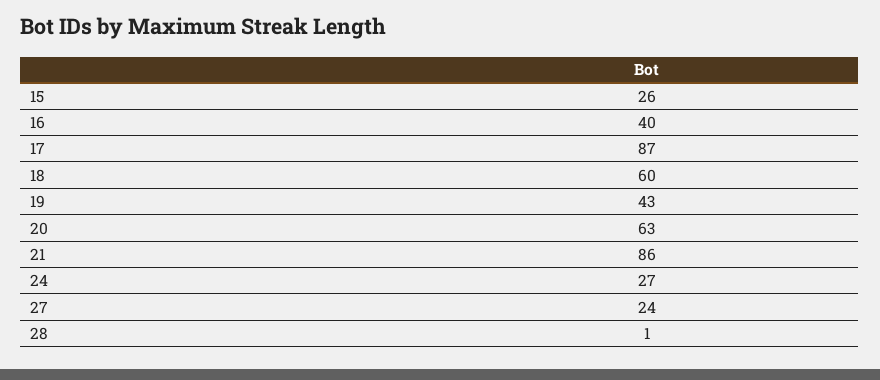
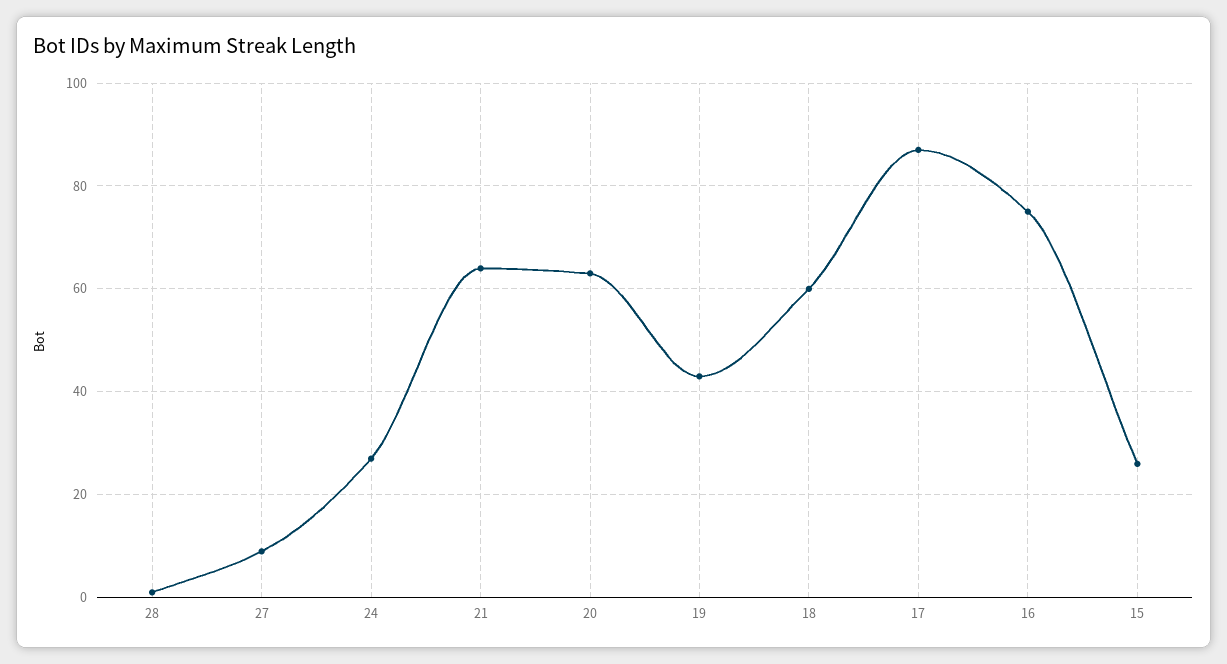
16: 40 -> 75
21: 86 -> 65
27: 24 -> 10

